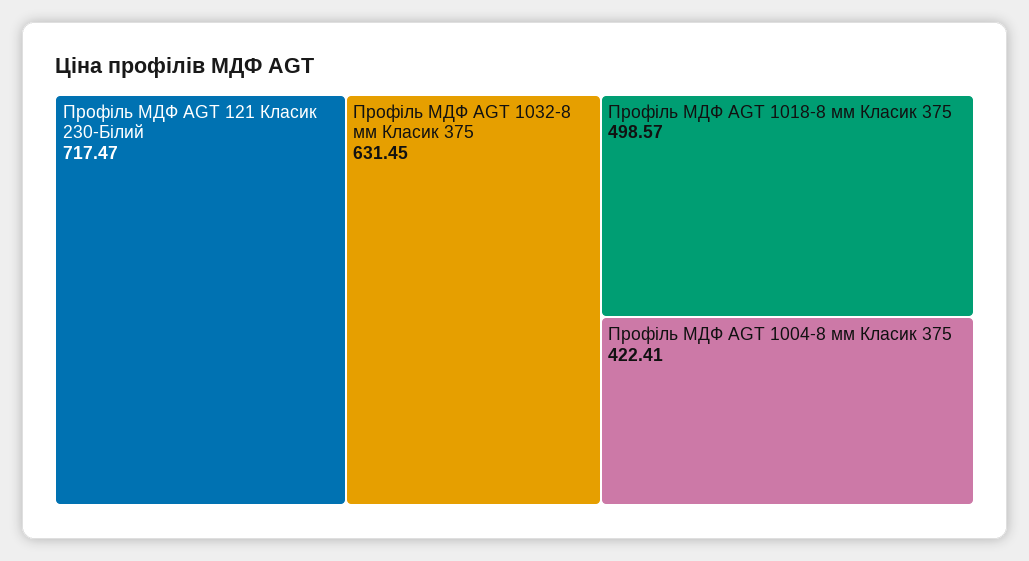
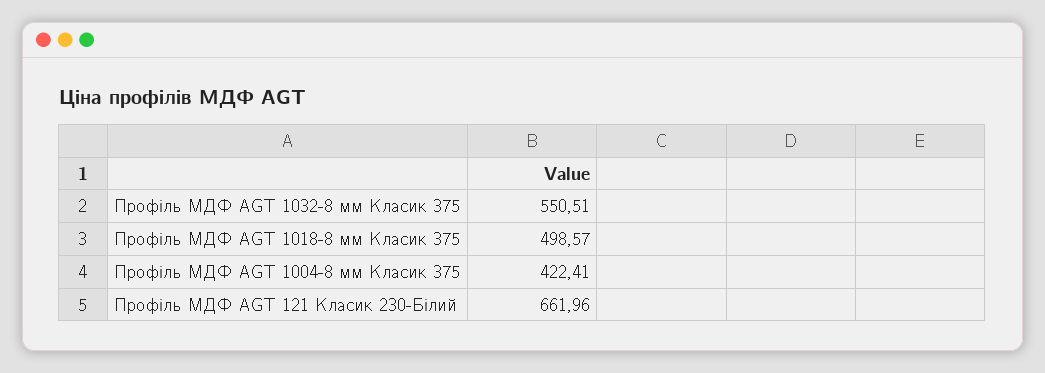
Профіль МДФ AGT 121 Класик 230-Білий: 717.47 -> 661.96
Профіль МДФ AGT 1032-8 мм Класик 375: 631.45 -> 550.51

